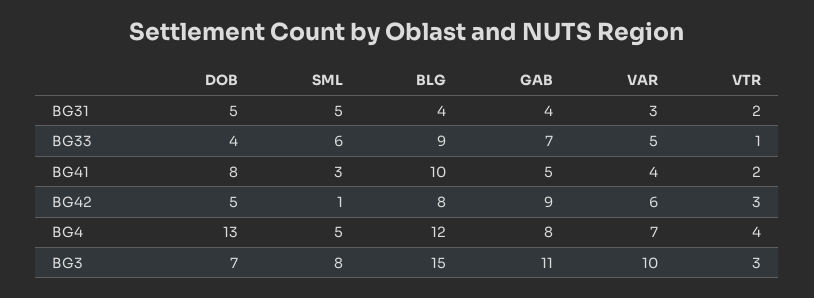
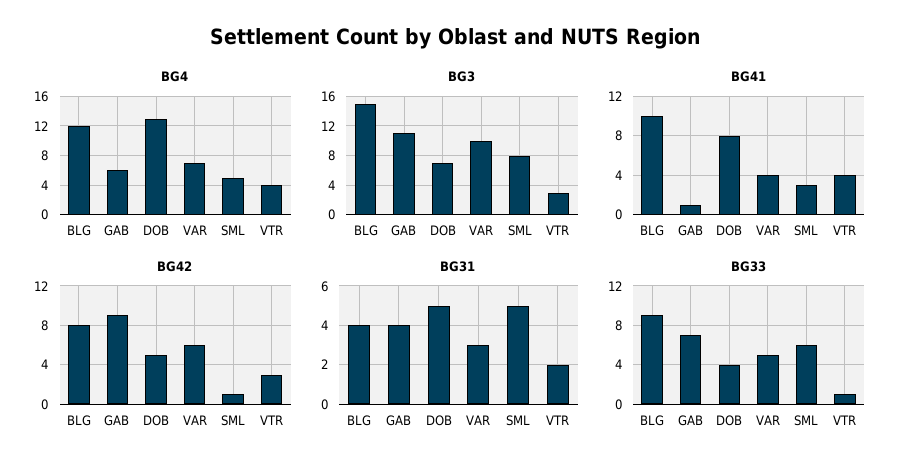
BG41, GAB: 5 -> 1
BG41, VTR: 2 -> 4
BG4, GAB: 8 -> 6

